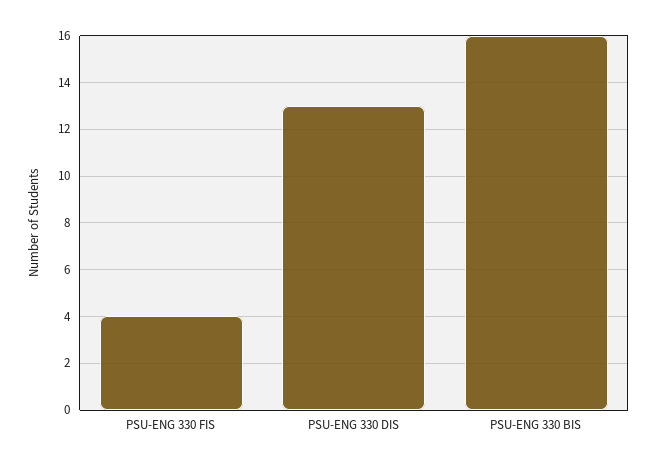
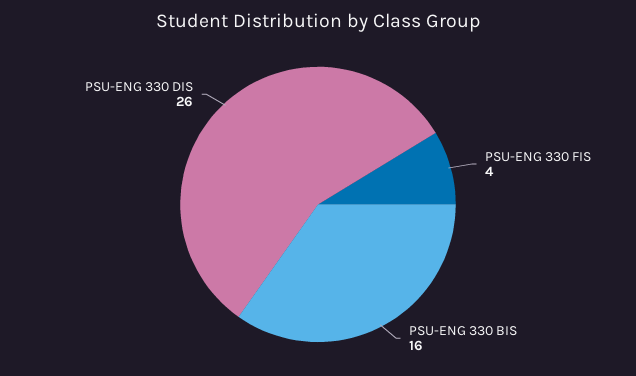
PSU-ENG 330 DIS: 13 -> 26

